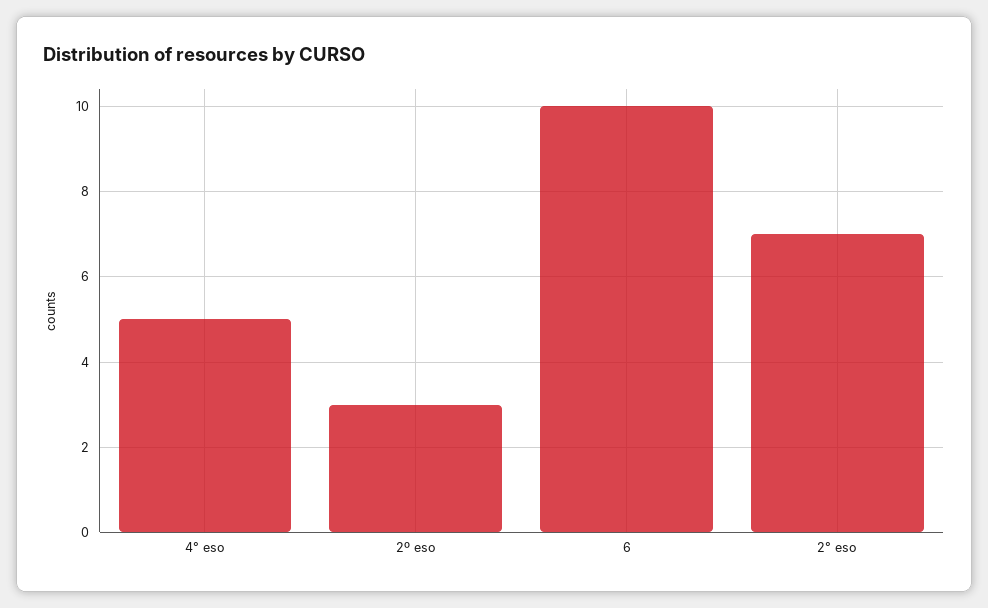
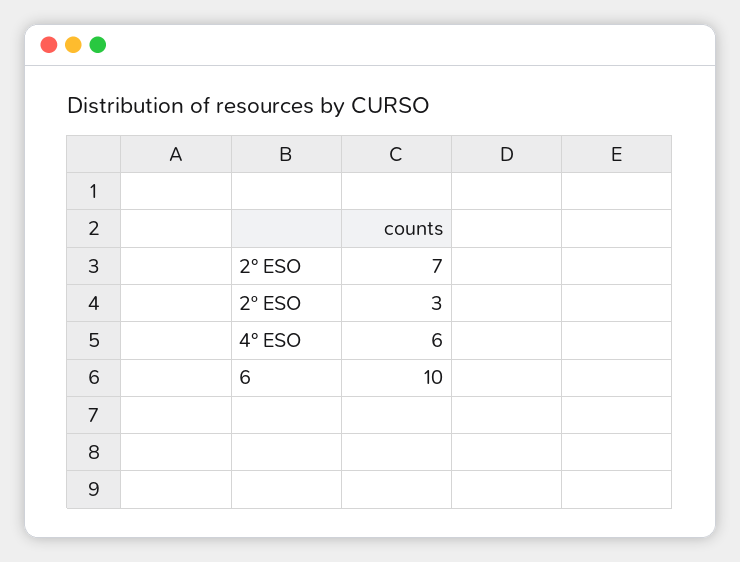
4° eso: 5 -> 6

